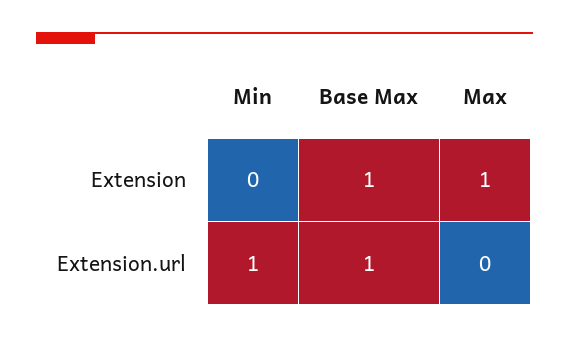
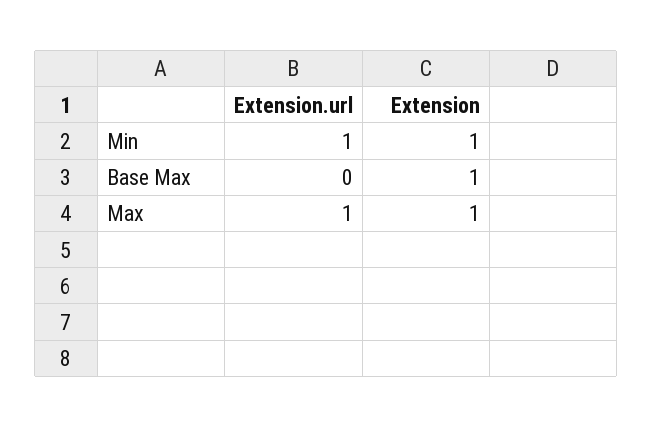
Min, Extension: 0 -> 1
Base Max, Extension.url: 1 -> 0
Max, Extension.url: 0 -> 1

